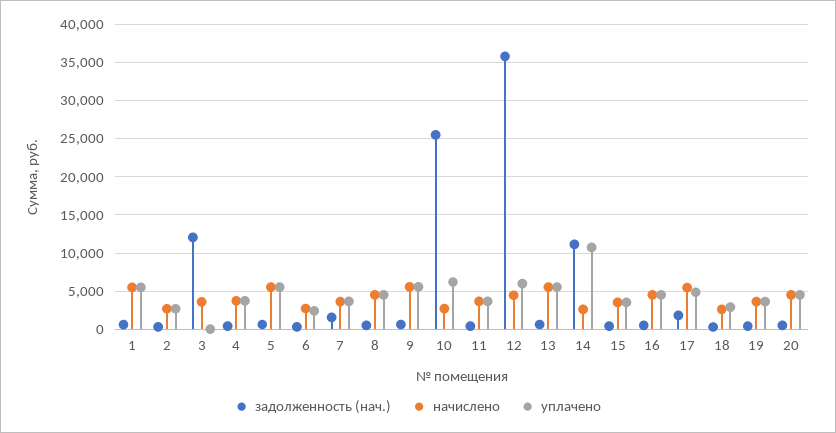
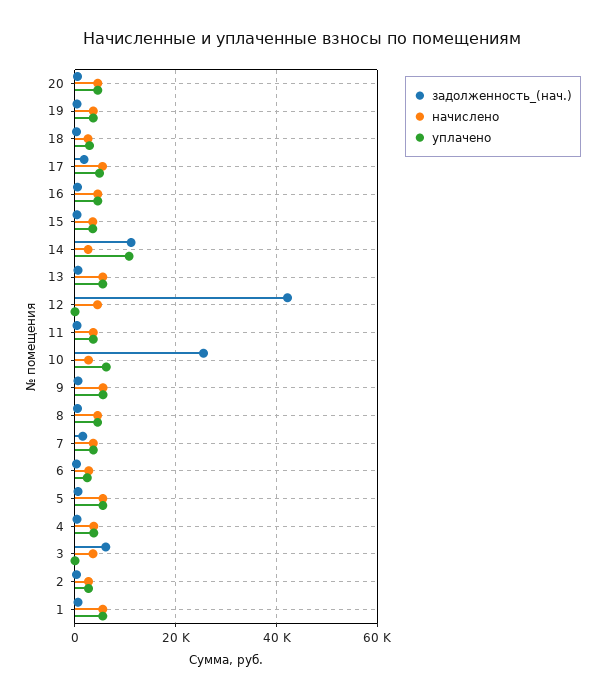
задолженность (нач.), 3: 12000 -> 6000
задолженность (нач.), 12: 36000 -> 42000
уплачено, 12: 6000 -> 0

